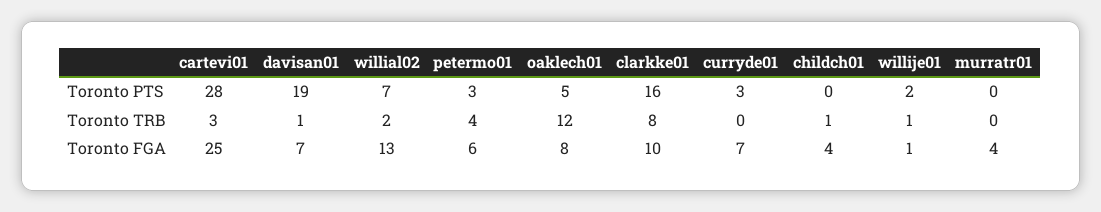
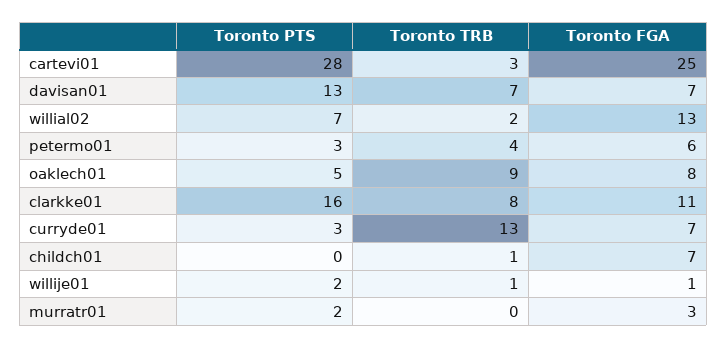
davisan01, Toronto PTS: 19 -> 13
murratr01, Toronto PTS: 0 -> 2
davisan01, Toronto TRB: 1 -> 7
oaklech01, Toronto TRB: 12 -> 9
curryde01, Toronto TRB: 0 -> 13
clarkke01, Toronto FGA: 10 -> 11
childch01, Toronto FGA: 4 -> 7
murratr01, Toronto FGA: 4 -> 3

